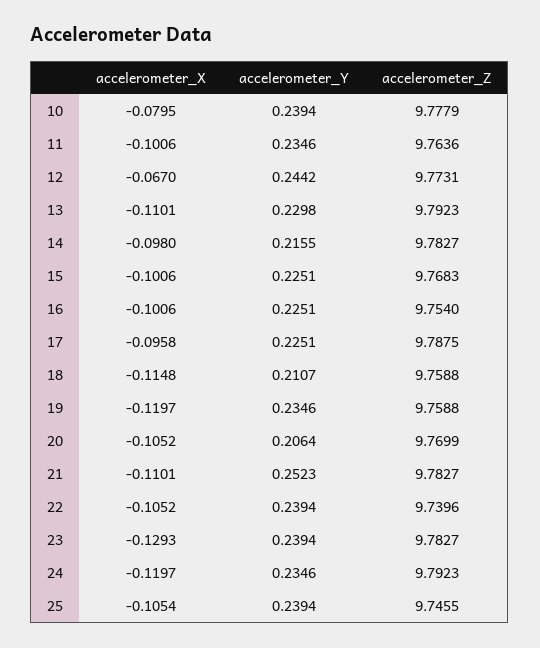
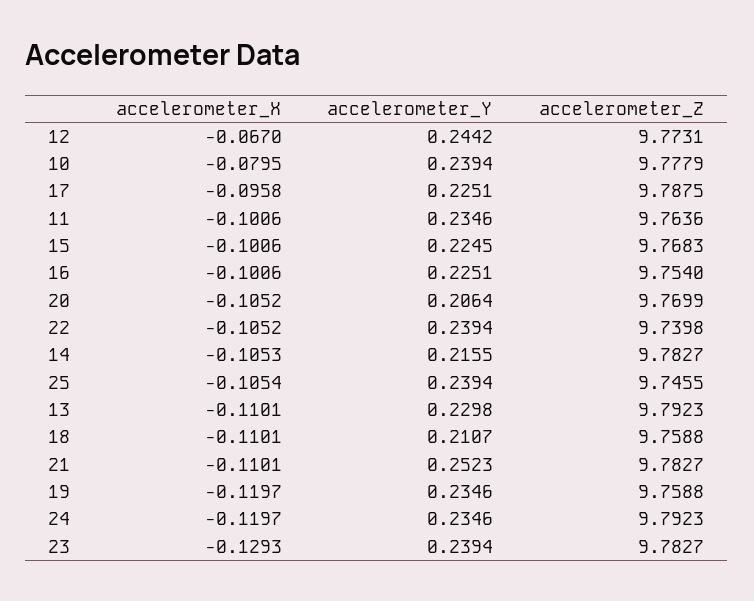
accelerometer_X, 14: -0.098 -> -0.1053
accelerometer_Y, 15: 0.2251 -> 0.2245
accelerometer_X, 18: -0.1148 -> -0.1101
accelerometer_Z, 22: 9.7396 -> 9.7398

